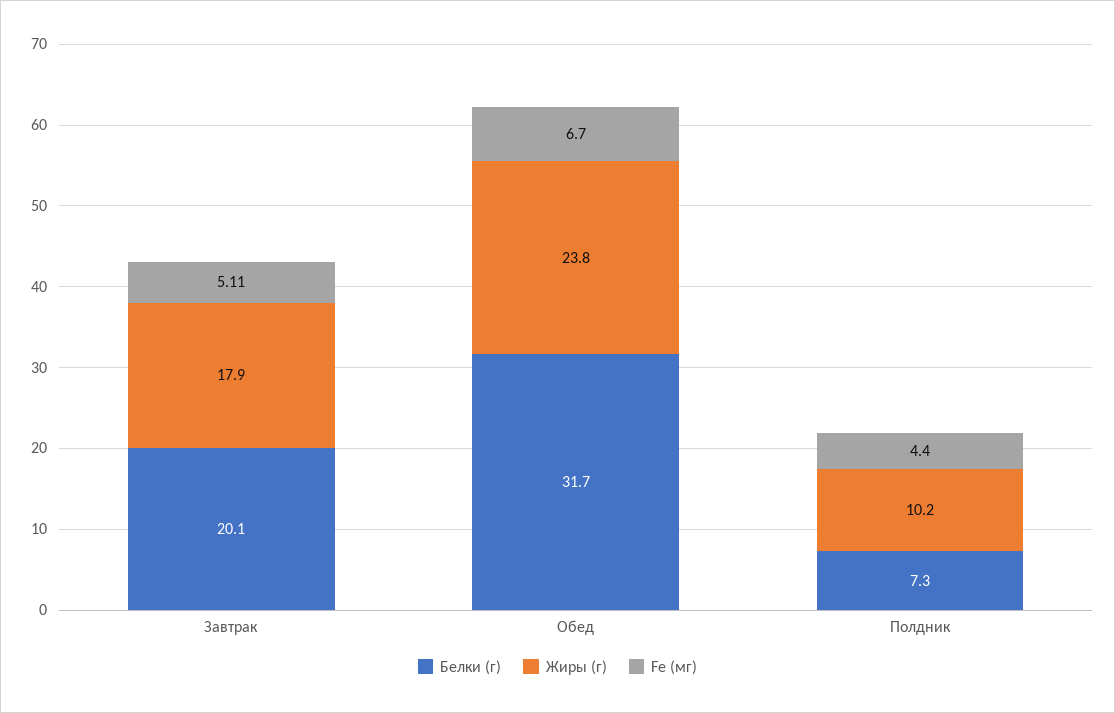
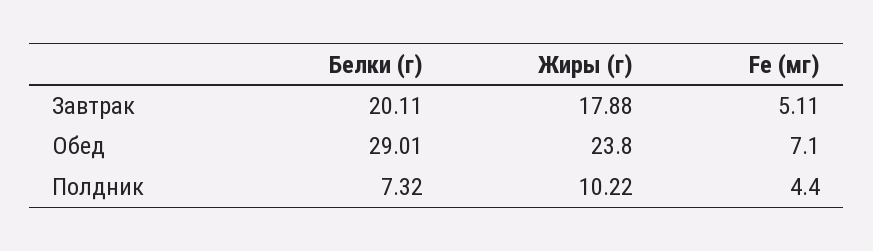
Белки (г), Обед: 31.7 -> 29.01
Fe (мг), Обед: 6.7 -> 7.1

